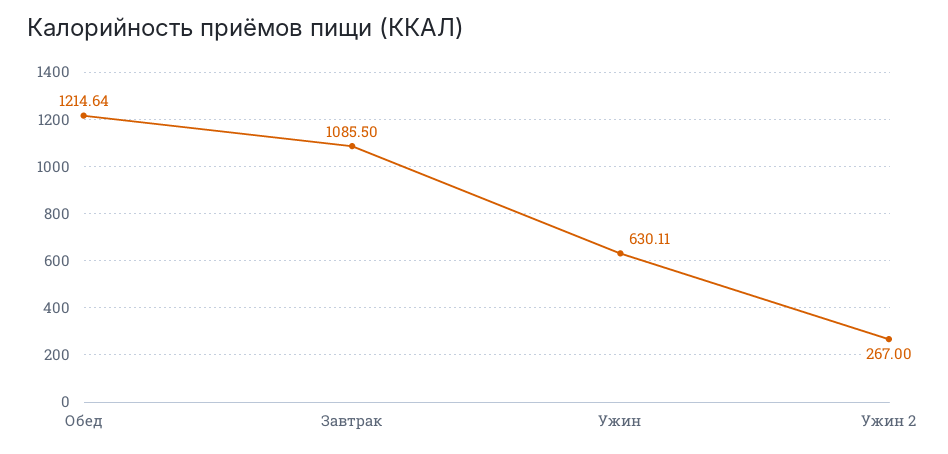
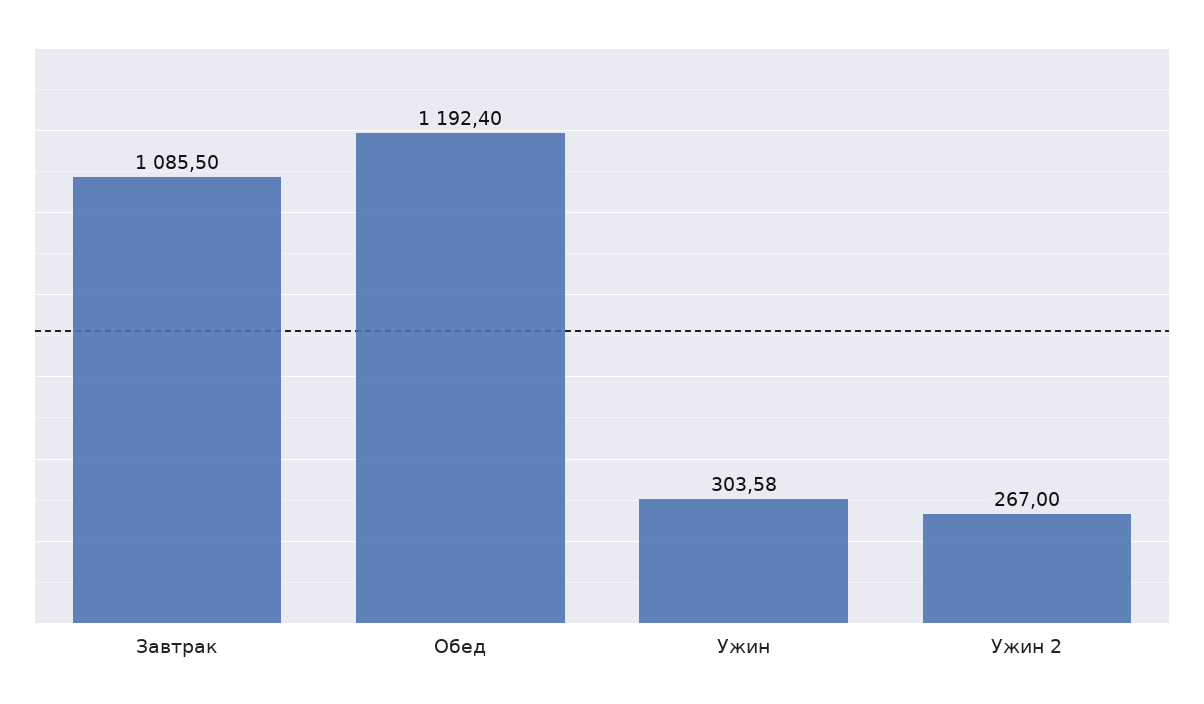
Обед: 1214.64 -> 1192.4
Ужин: 630.11 -> 303.58

